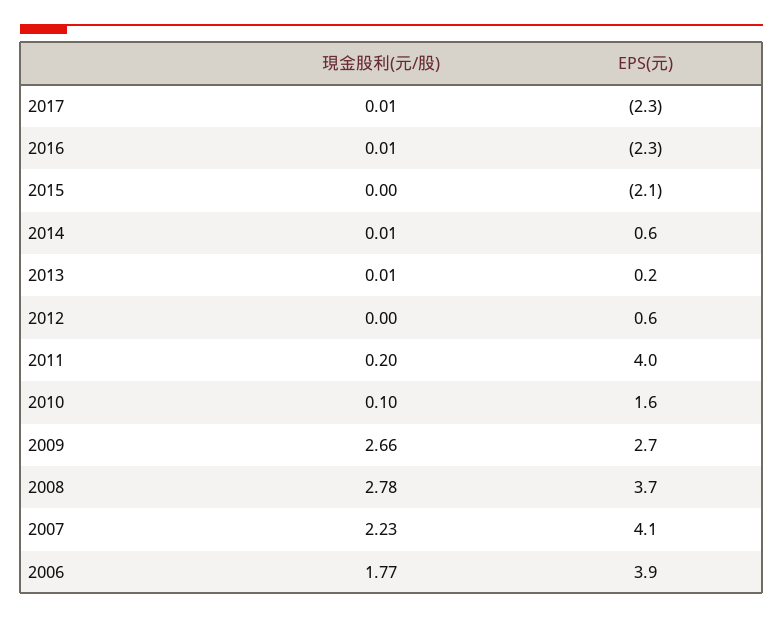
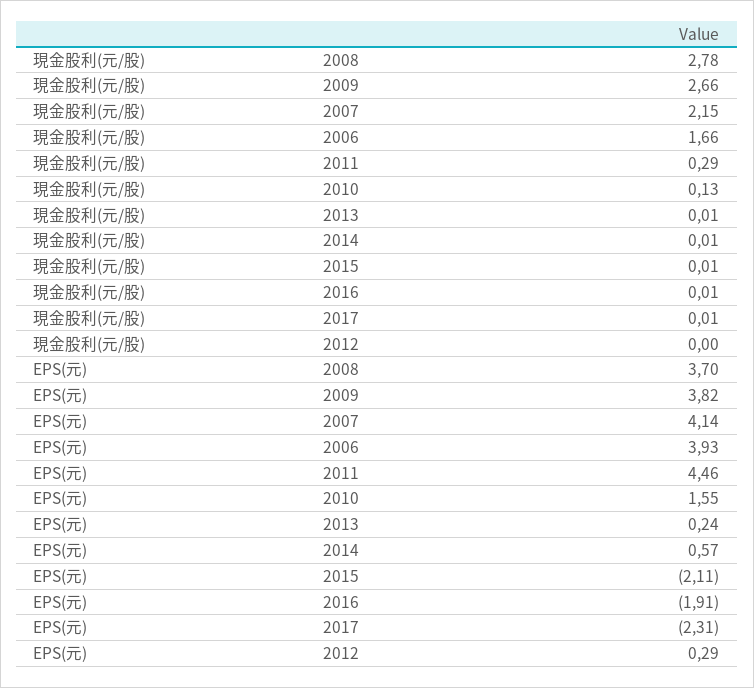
EPS(元), 2016: -2.3 -> -1.91
現金股利(元/股), 2015: 0 -> 0.01
EPS(元), 2012: 0.6 -> 0.29
現金股利(元/股), 2011: 0.2 -> 0.29
EPS(元), 2011: 4 -> 4.46
現金股利(元/股), 2010: 0.1 -> 0.13
EPS(元), 2009: 2.7 -> 3.82
現金股利(元/股), 2007: 2.23 -> 2.15
現金股利(元/股), 2006: 1.77 -> 1.66

